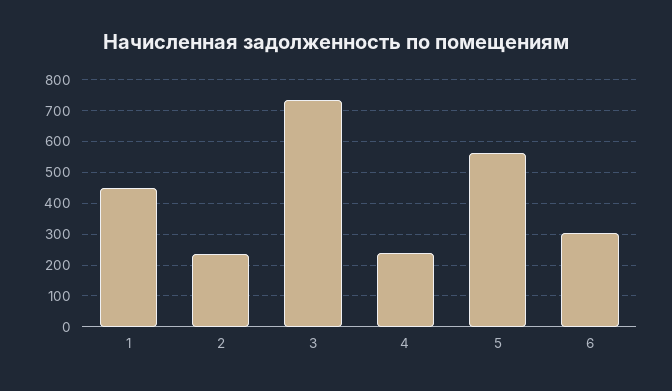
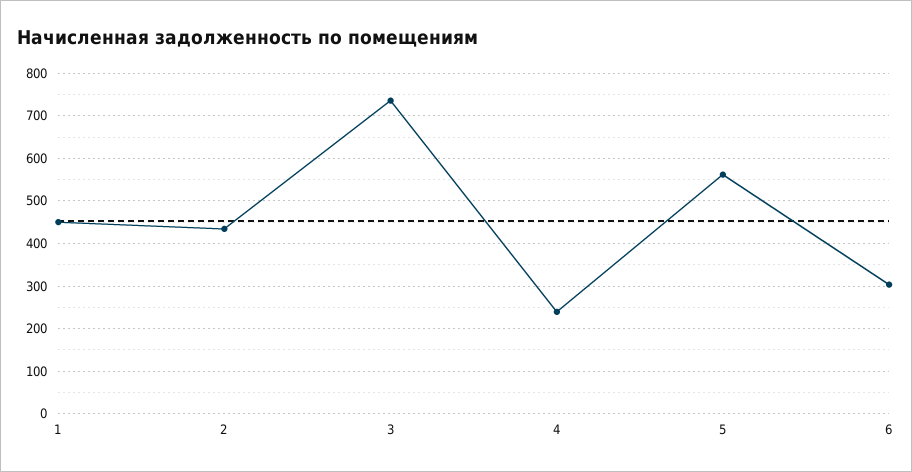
2: 240 -> 440

